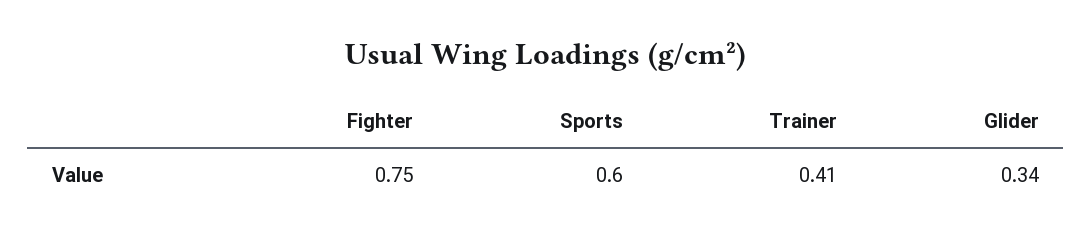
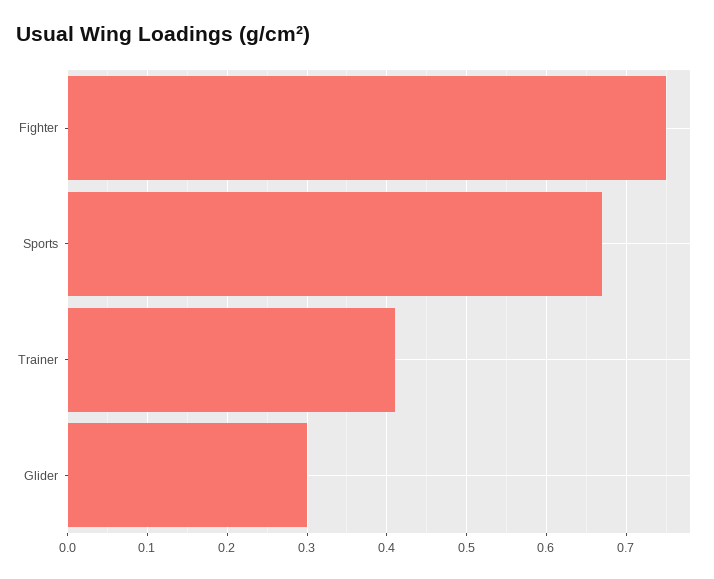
Sports: 0.6 -> 0.67
Glider: 0.34 -> 0.3

